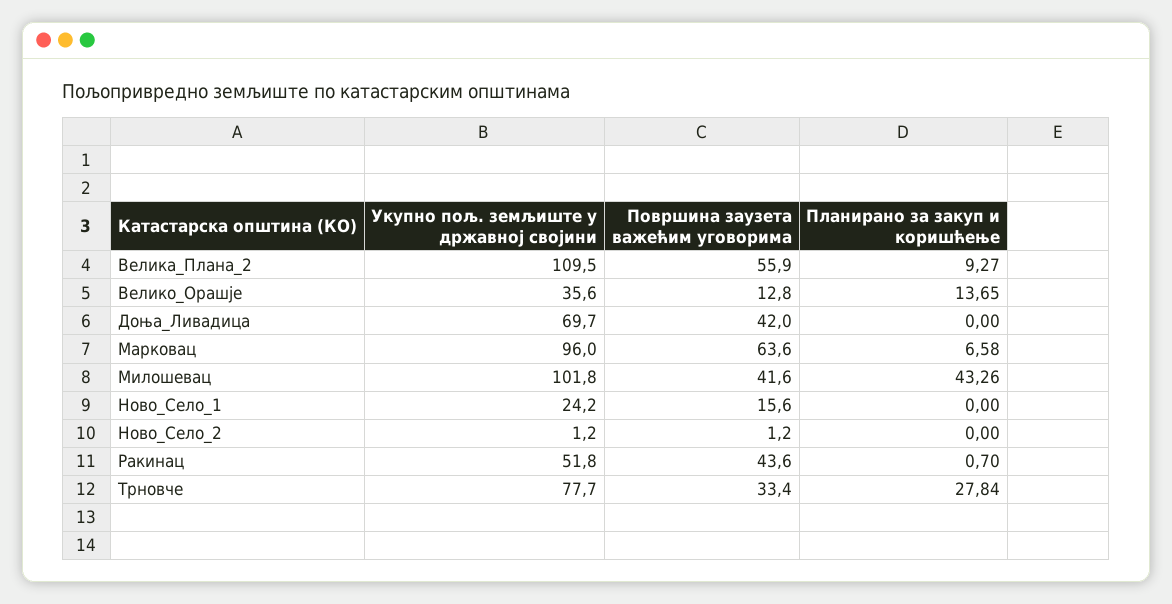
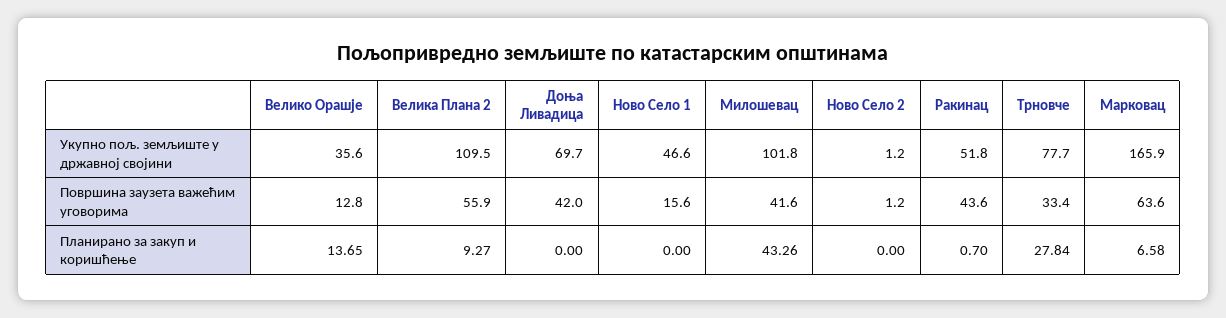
Укупно пољ. земљиште у државној својини, Марковац: 96 -> 165.9
Укупно пољ. земљиште у државној својини, Ново_Село_1: 24.2 -> 46.6

